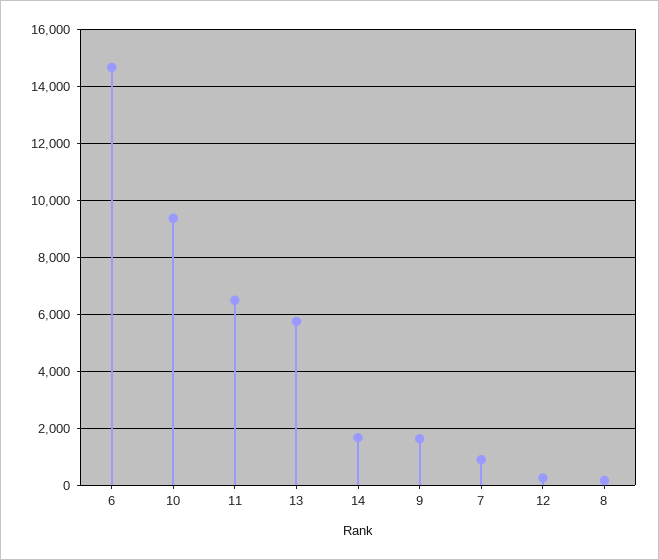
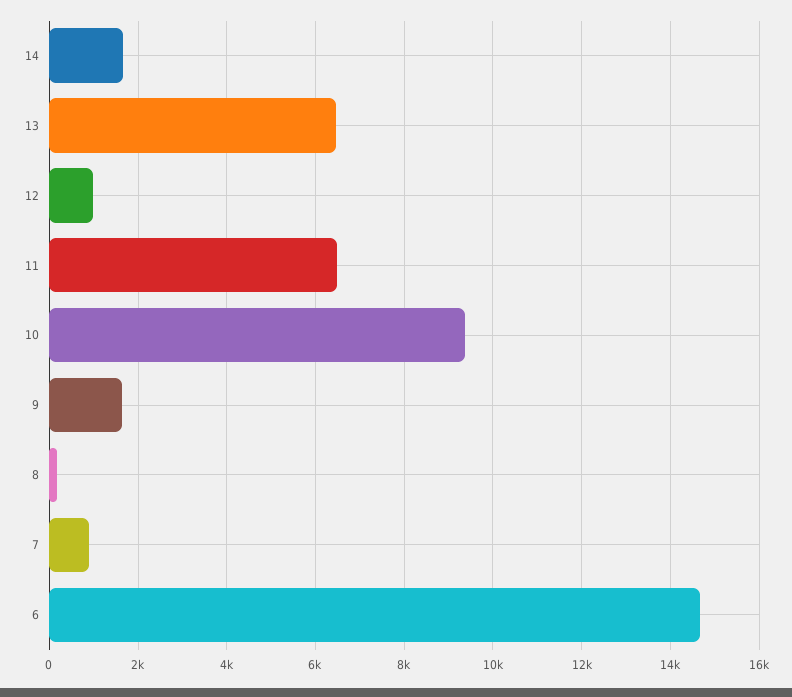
13: 5750 -> 6400
12: 250 -> 1000

